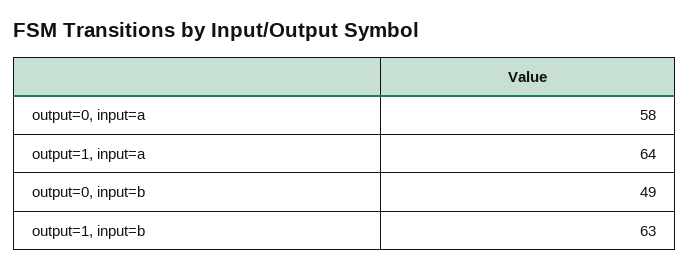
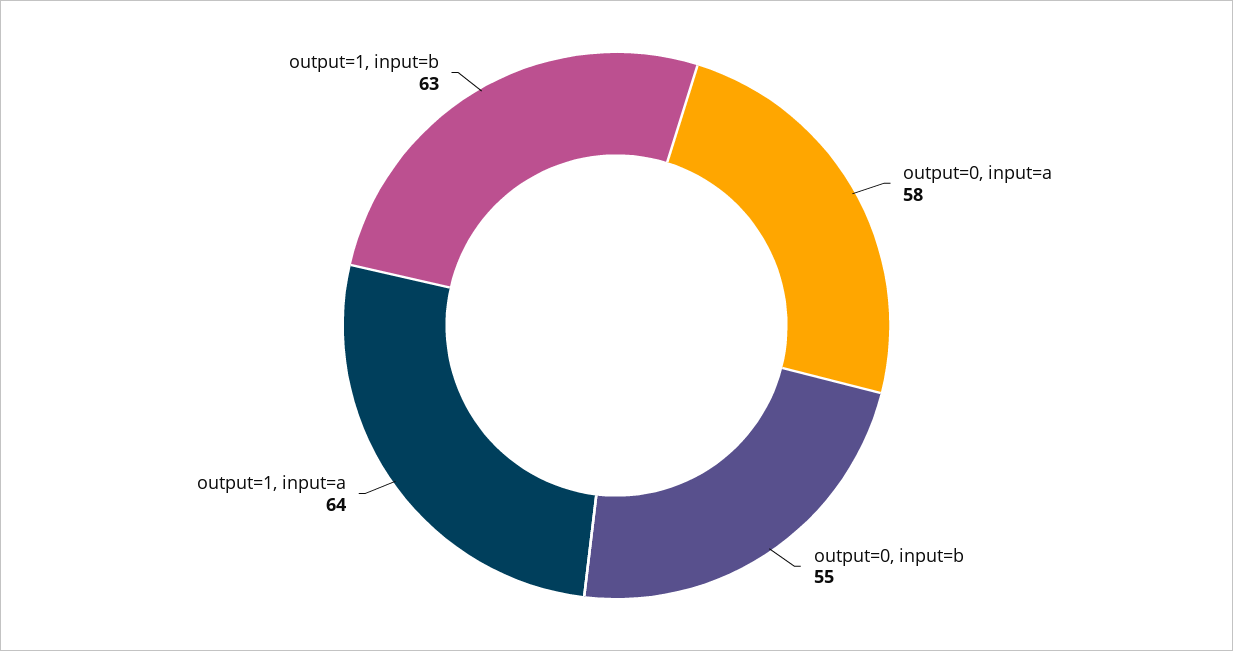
output=0, input=b: 49 -> 55

